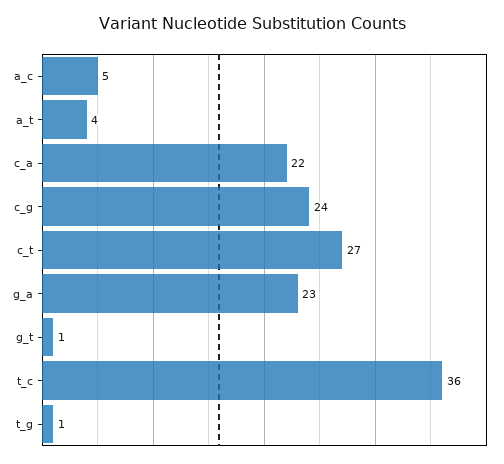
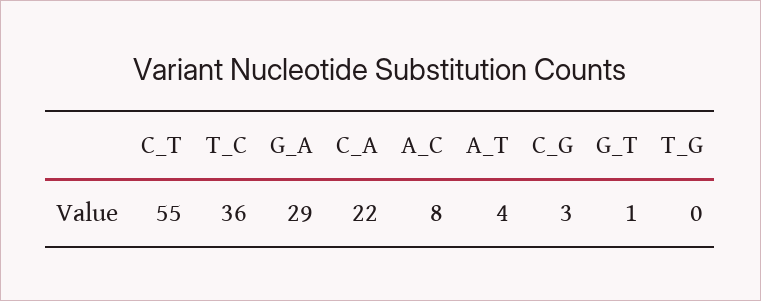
a_c: 5 -> 8
c_g: 24 -> 3
c_t: 27 -> 55
g_a: 23 -> 29
t_g: 1 -> 0

